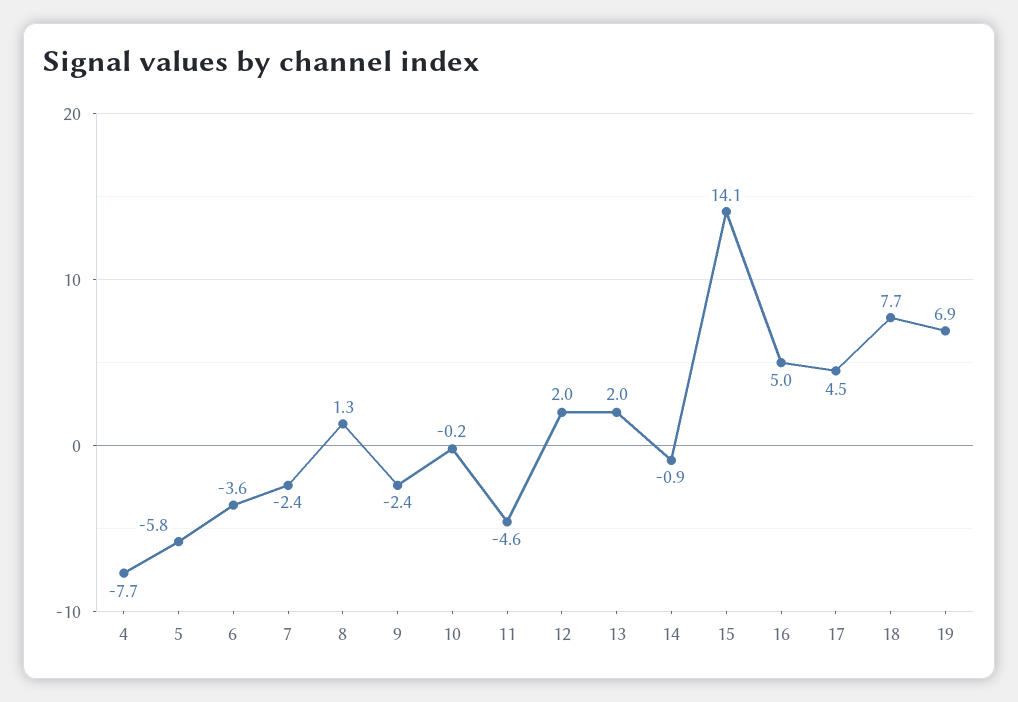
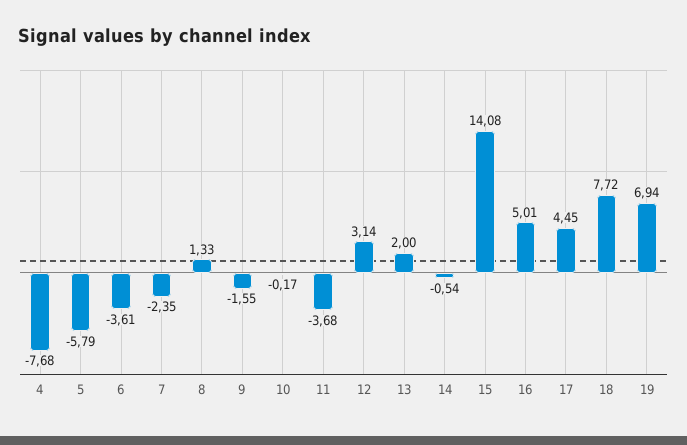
9: -2.4 -> -1.55
11: -4.6 -> -3.68
12: 2 -> 3.14
14: -0.9 -> -0.54

